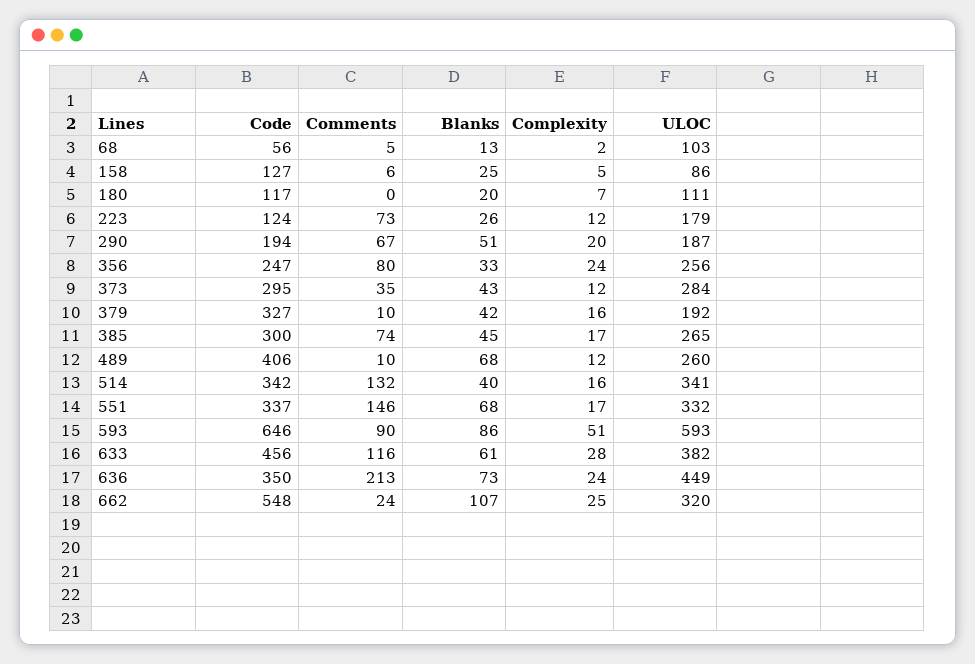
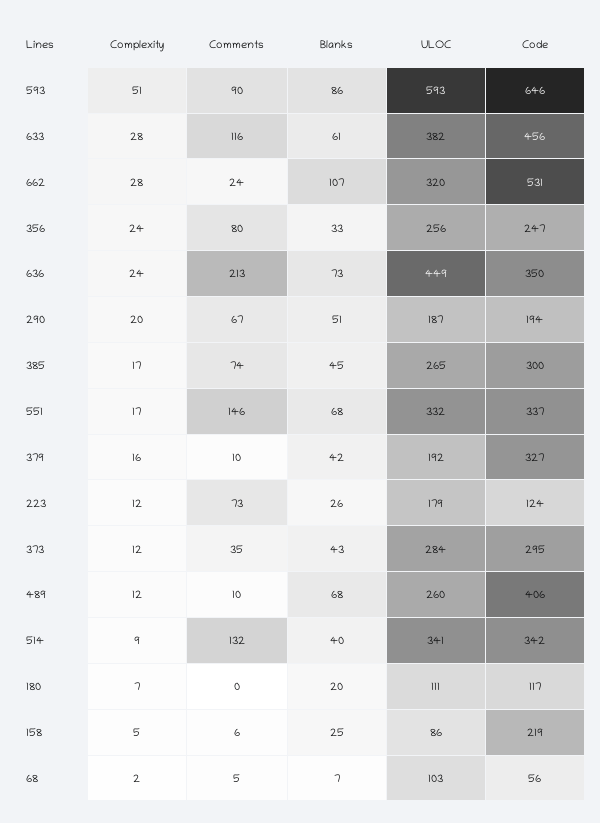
Blanks, 68: 13 -> 7
Code, 158: 127 -> 219
Complexity, 514: 16 -> 9
Code, 662: 548 -> 531
Complexity, 662: 25 -> 28

